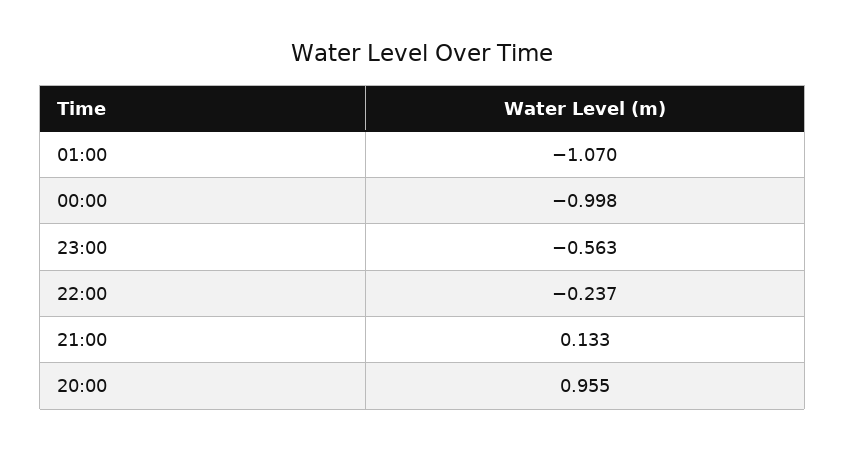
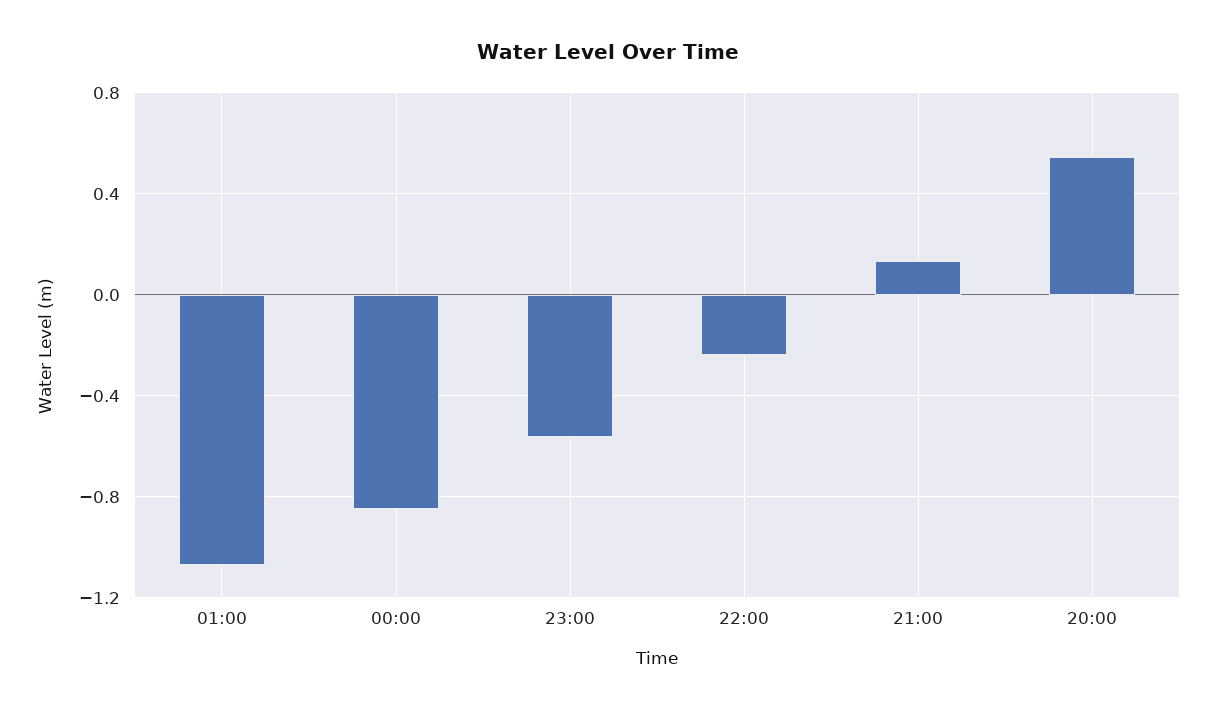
00:00: -0.998 -> -0.85
20:00: 0.955 -> 0.55

